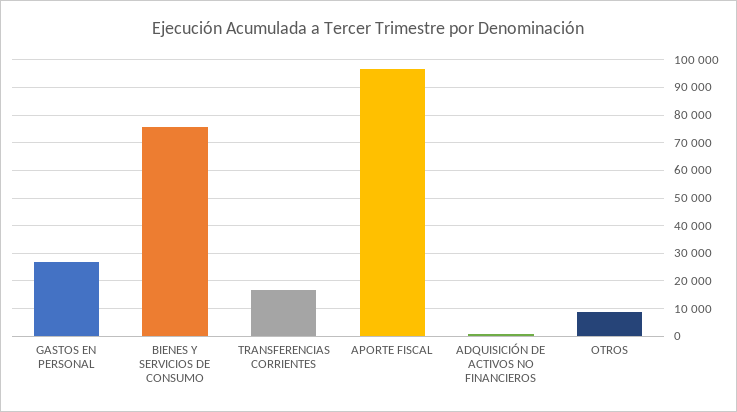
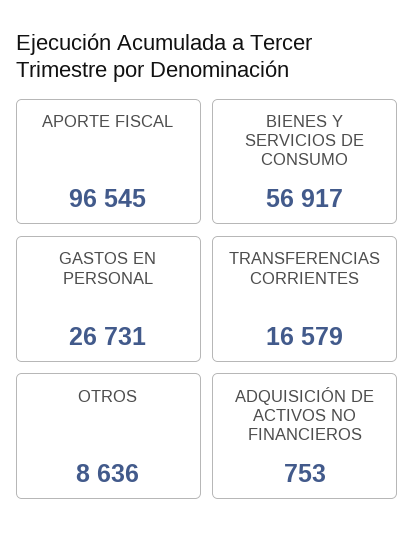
BIENES Y SERVICIOS DE CONSUMO: 75000 -> 56917

